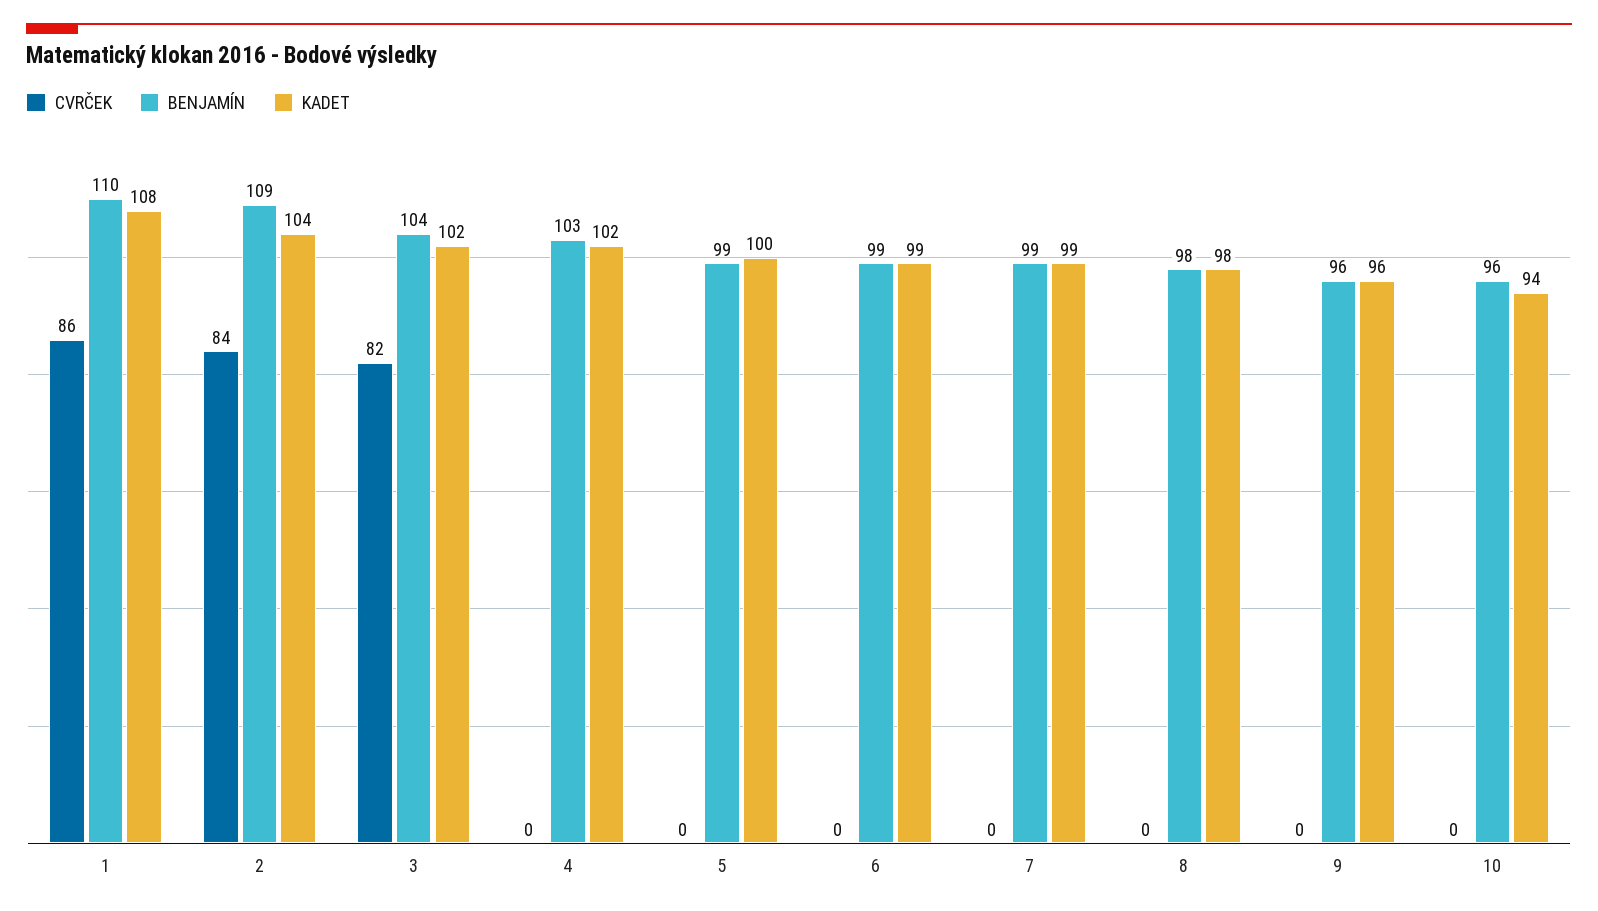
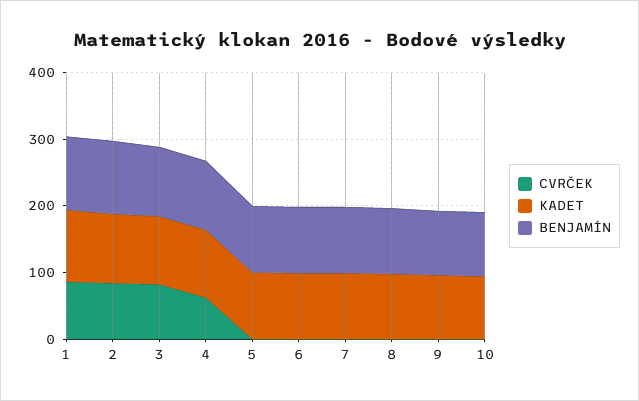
CVRČEK, 4: 0 -> 60

